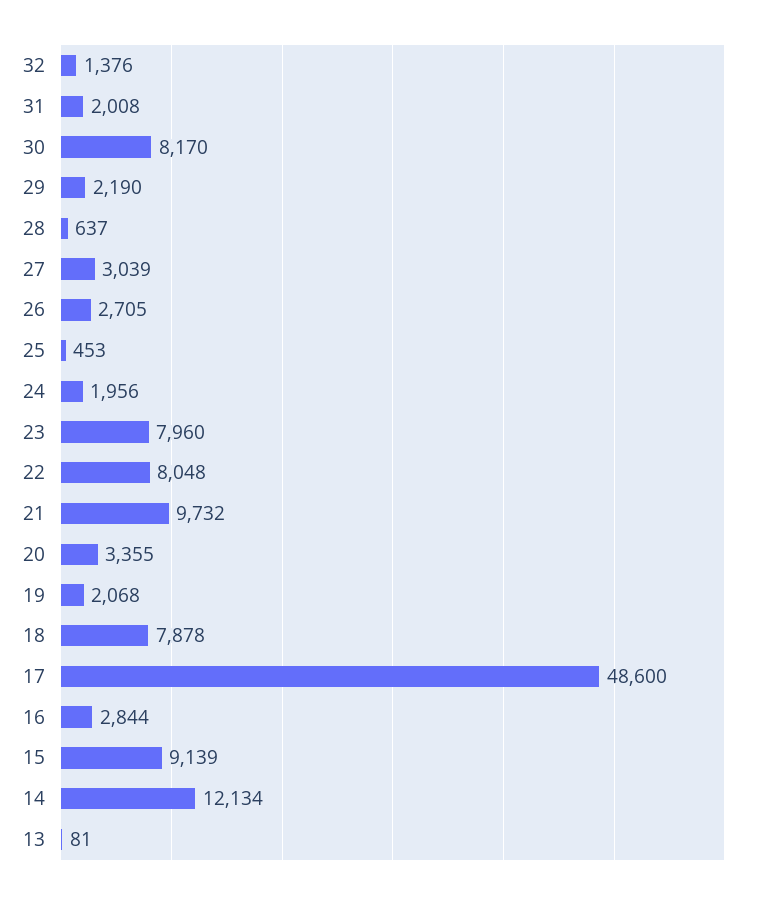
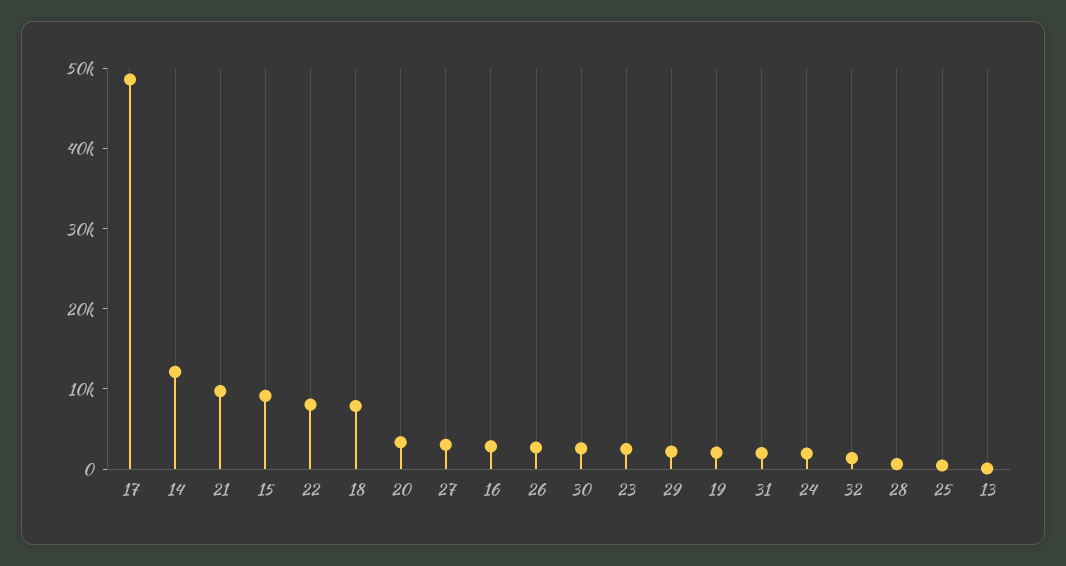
30: 8170 -> 2000
23: 7960 -> 2000

